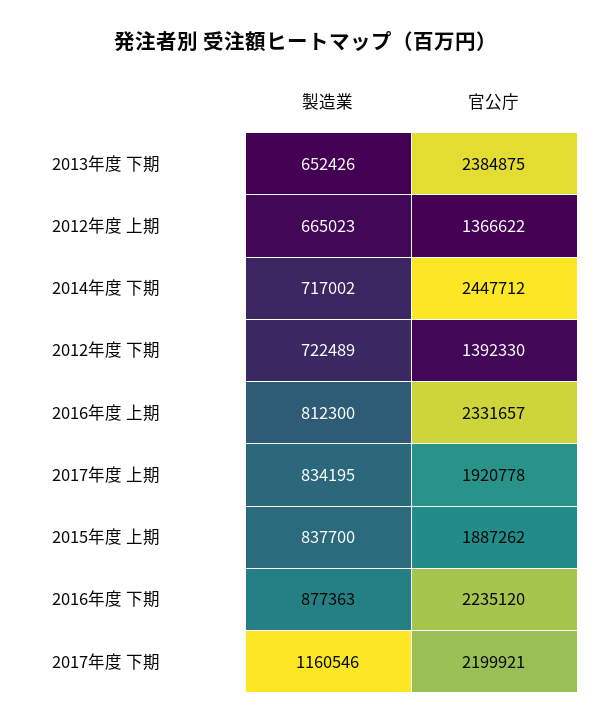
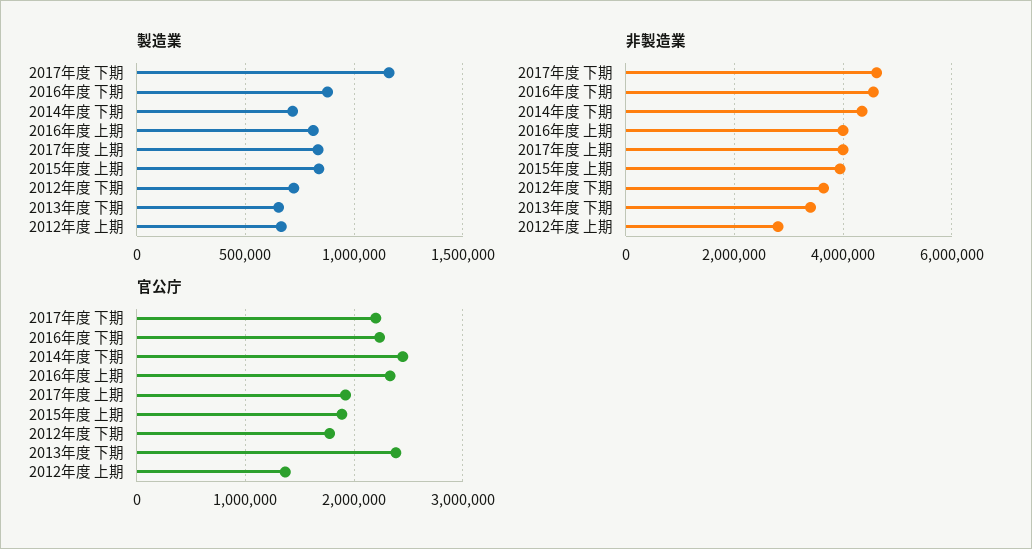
官公庁, 2012年度 下期: 1392330 -> 1800000
非製造業, 2017年度 下期: none -> 4600000
非製造業, 2016年度 下期: none -> 4600000
非製造業, 2014年度 下期: none -> 4400000
非製造業, 2016年度 上期: none -> 4000000
非製造業, 2017年度 上期: none -> 4000000
非製造業, 2015年度 上期: none -> 4000000
非製造業, 2012年度 下期: none -> 3600000
非製造業, 2013年度 下期: none -> 3400000
非製造業, 2012年度 上期: none -> 2800000

